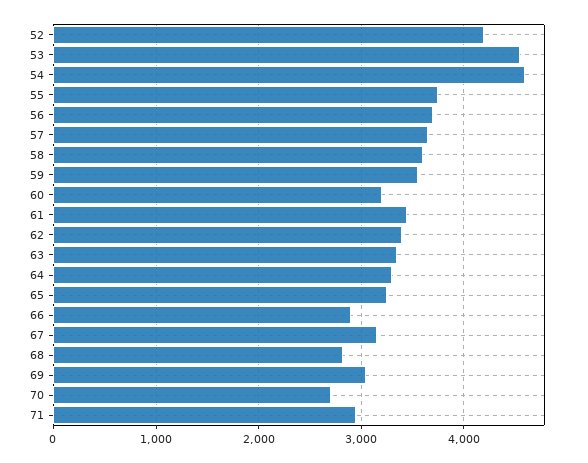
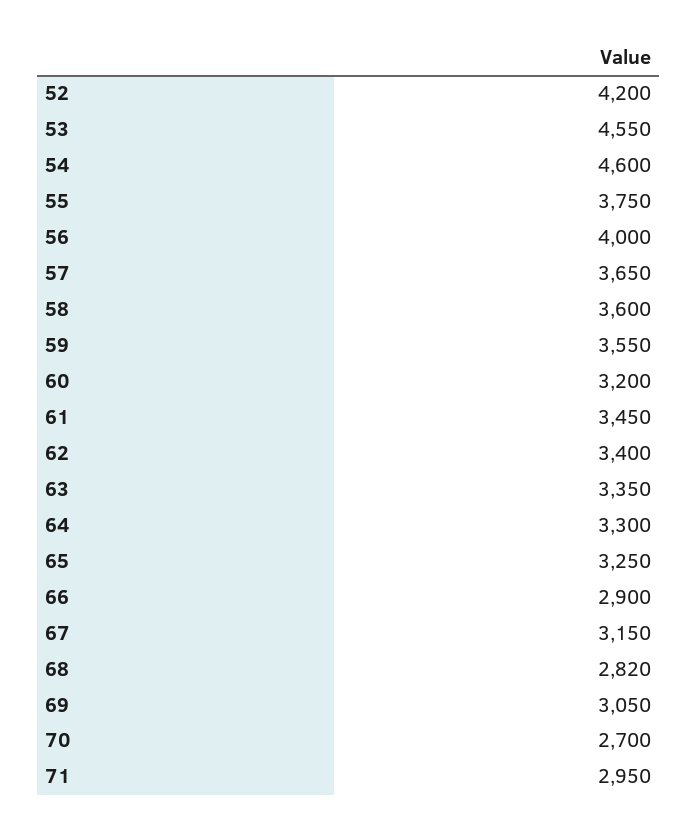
56: 3700 -> 4000

